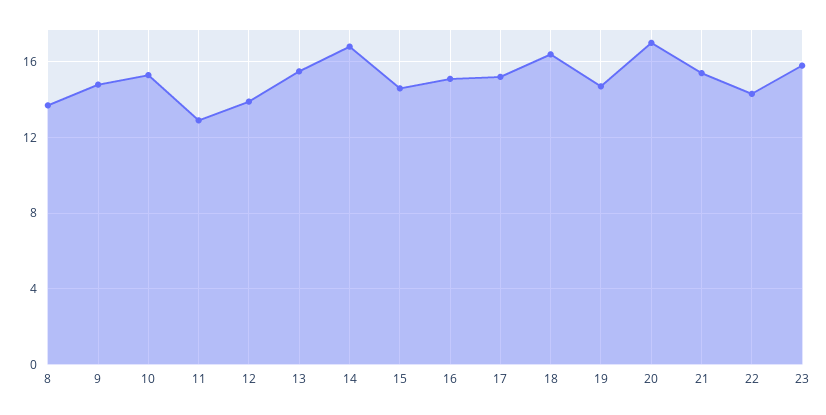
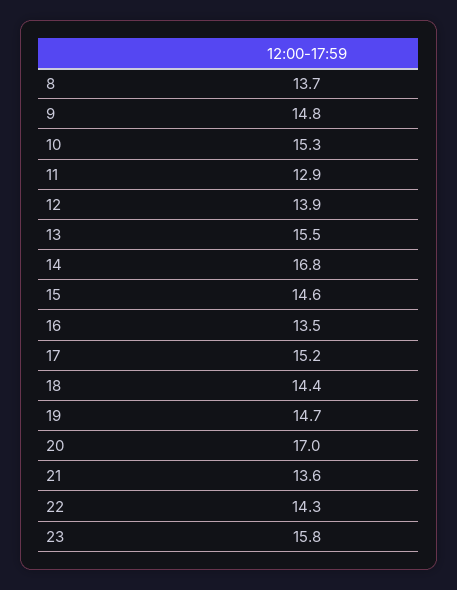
16: 15 -> 13.5
18: 16.5 -> 14.4
21: 15.5 -> 13.6

